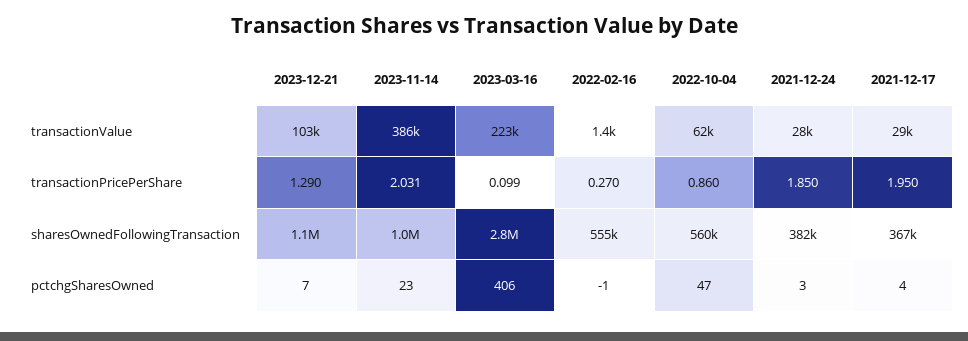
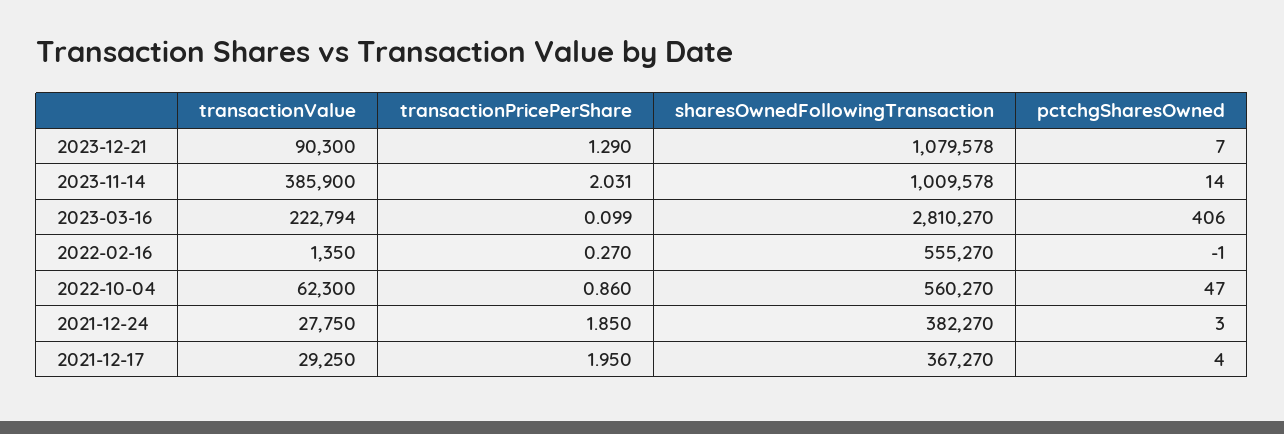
2023-12-21, transactionValue: 103000 -> 90300
2023-11-14, pctchgSharesOwned: 23 -> 14

